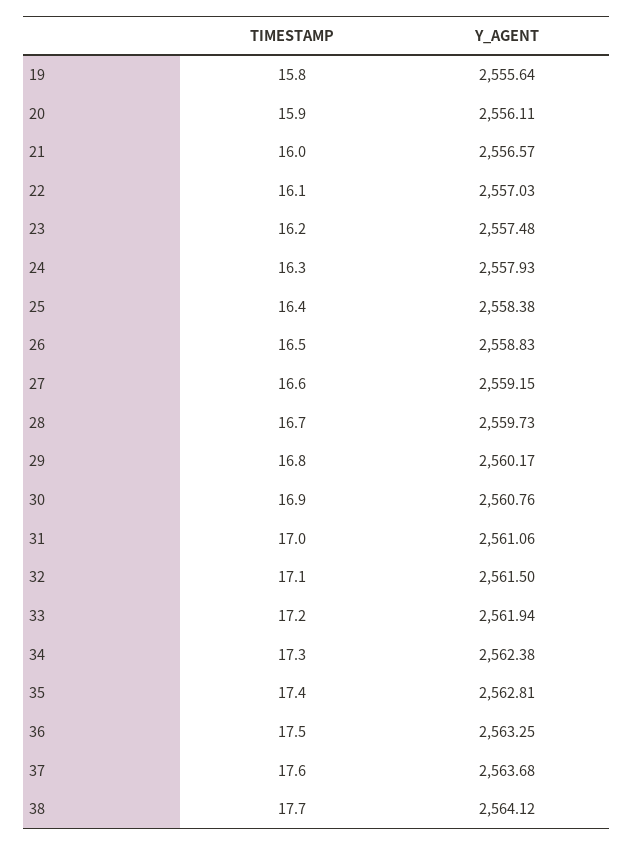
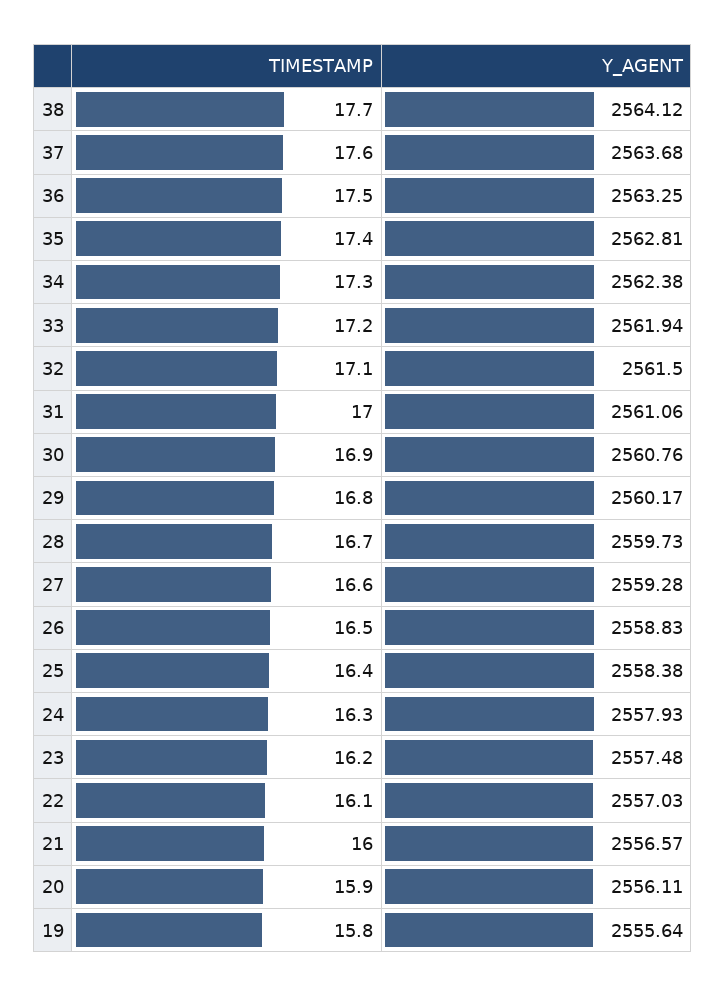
Y_AGENT, 27: 2559.15 -> 2559.28

